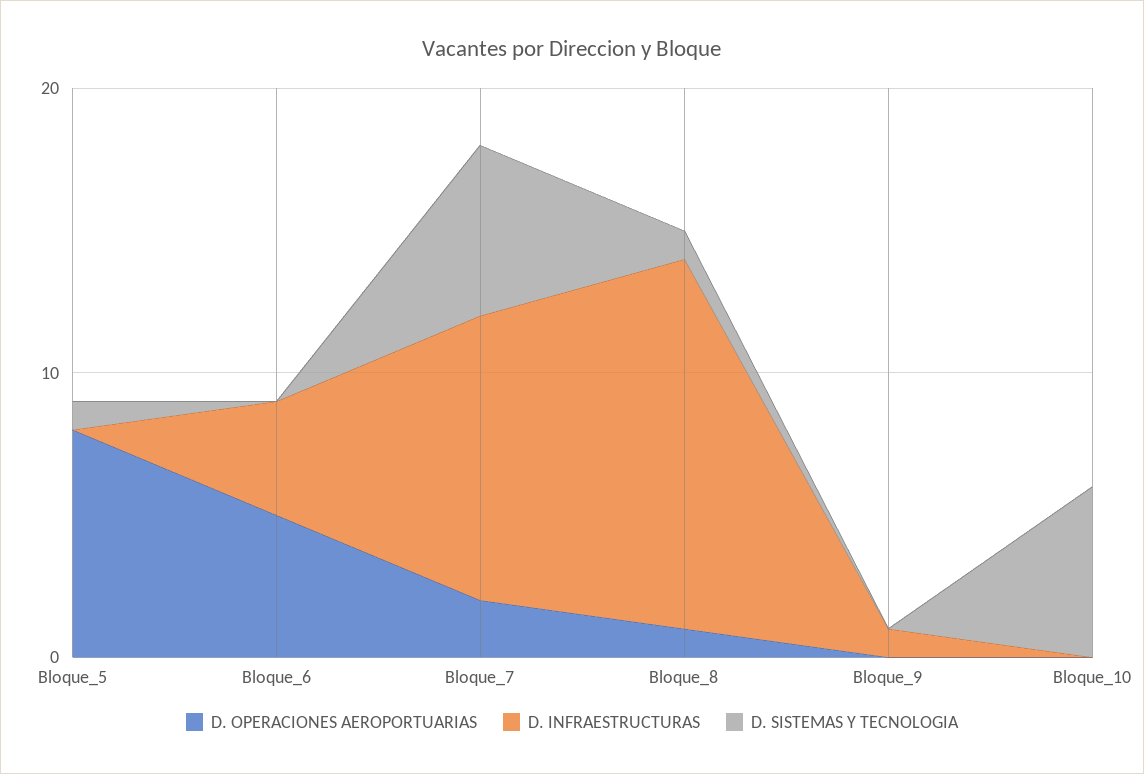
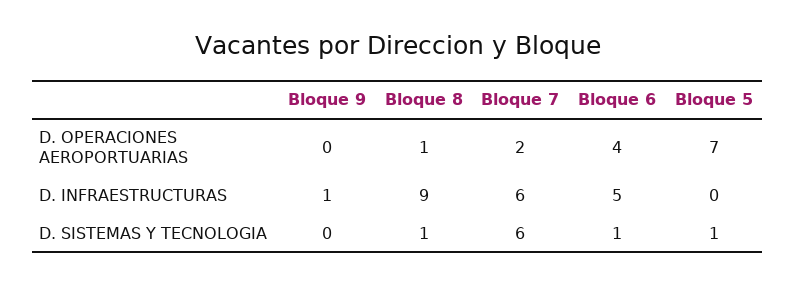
D. OPERACIONES AEROPORTUARIAS, Bloque_5: 8 -> 7
D. OPERACIONES AEROPORTUARIAS, Bloque_6: 5 -> 4
D. INFRAESTRUCTURAS, Bloque_6: 4 -> 5
D. SISTEMAS Y TECNOLOGIA, Bloque_6: 0 -> 1
D. INFRAESTRUCTURAS, Bloque_7: 10 -> 6
D. INFRAESTRUCTURAS, Bloque_8: 13 -> 9
D. OPERACIONES AEROPORTUARIAS, Bloque_10: 0 -> none
D. INFRAESTRUCTURAS, Bloque_10: 0 -> none
D. SISTEMAS Y TECNOLOGIA, Bloque_10: 6 -> none

